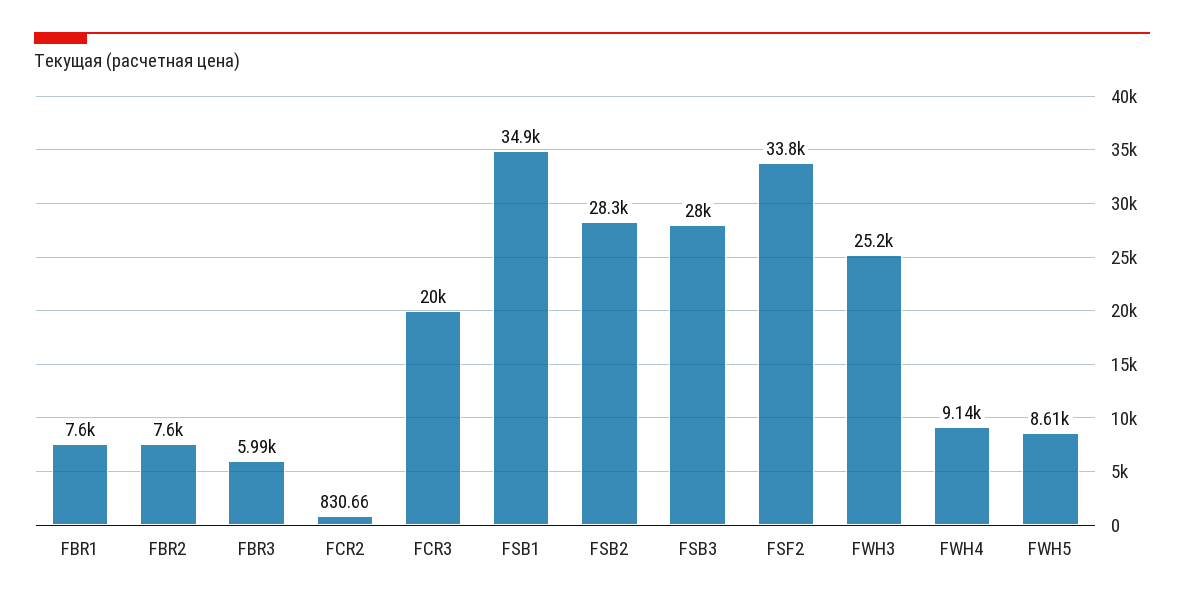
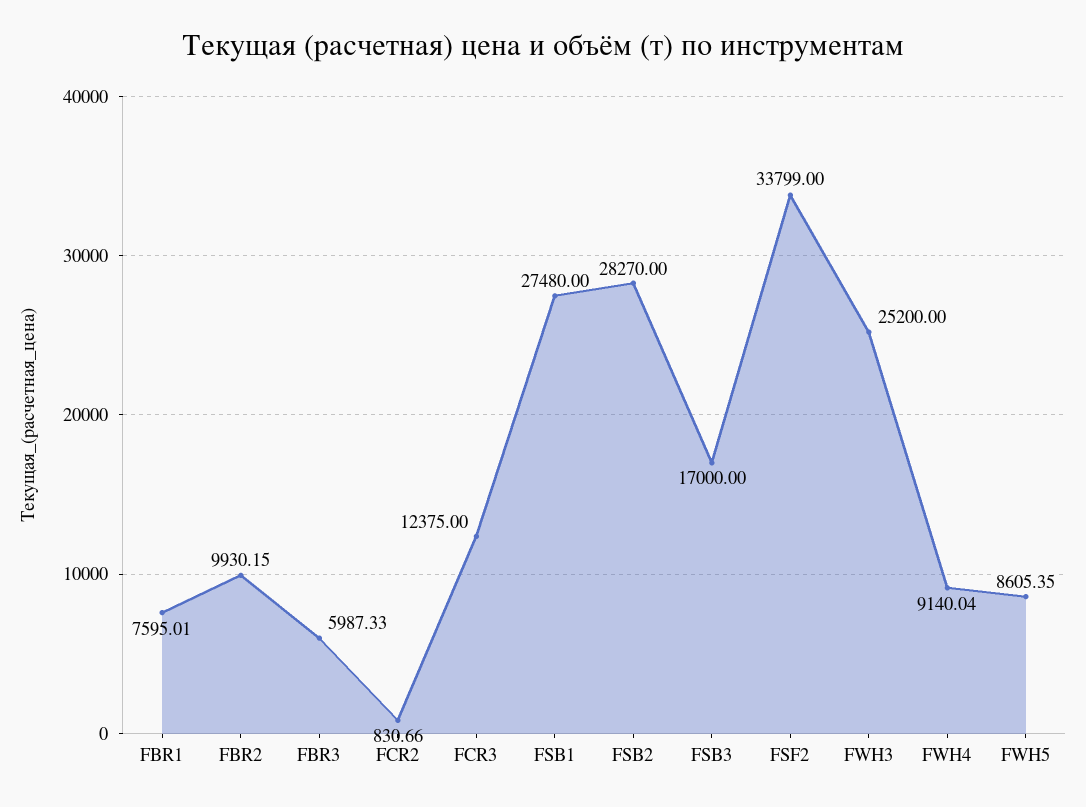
FBR2: 7600 -> 9930.15
FCR3: 20000 -> 12375
FSB1: 34900 -> 27480
FSB3: 28000 -> 17000

